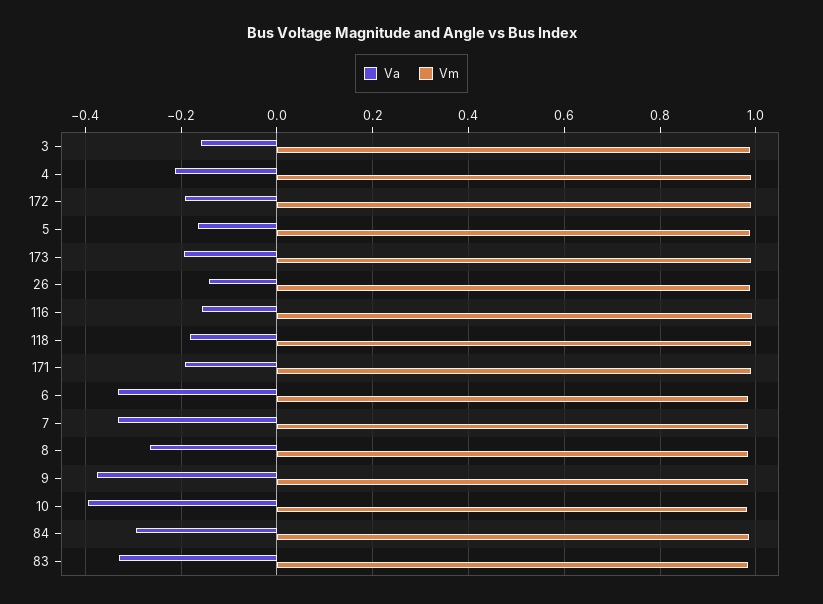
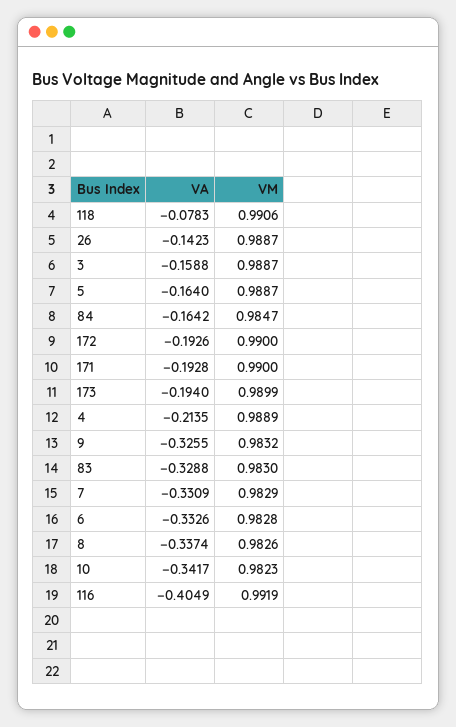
Va, 116: -0.16 -> -0.4049
Va, 118: -0.18 -> -0.0783
Va, 8: -0.26 -> -0.3374
Va, 9: -0.38 -> -0.3255
Va, 10: -0.4 -> -0.3417
Va, 84: -0.3 -> -0.1642

